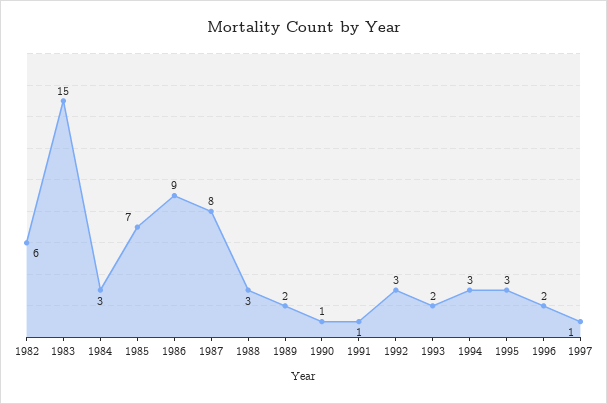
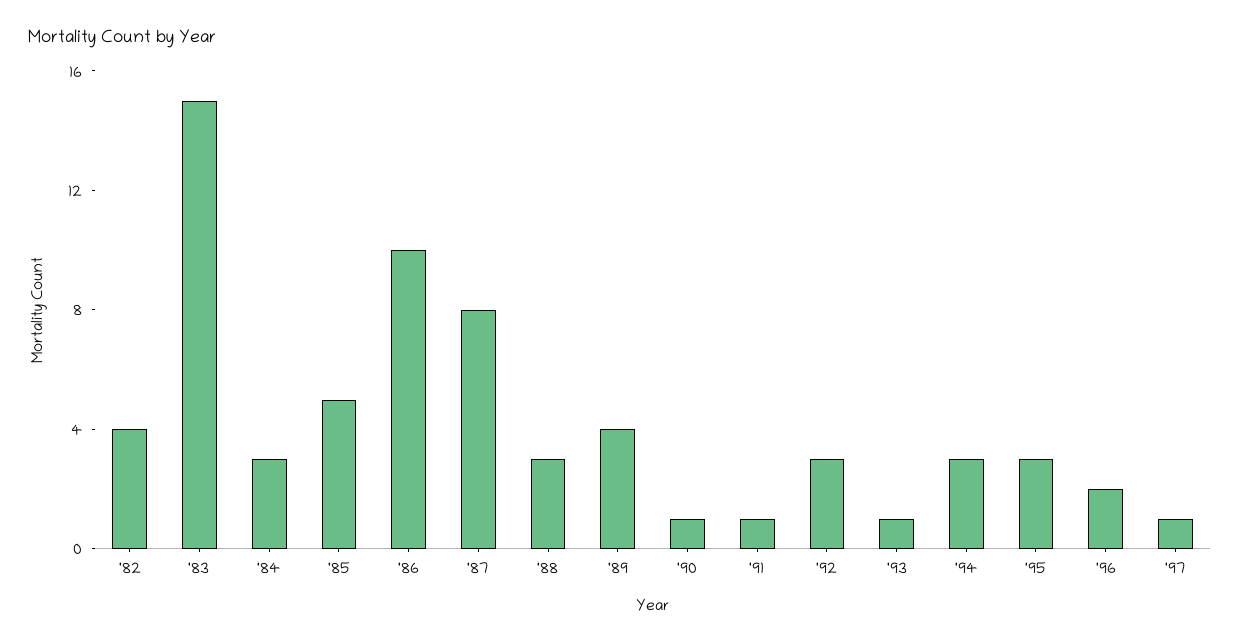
1982: 6 -> 4
1985: 7 -> 5
1986: 9 -> 10
1989: 2 -> 4
1993: 2 -> 1

